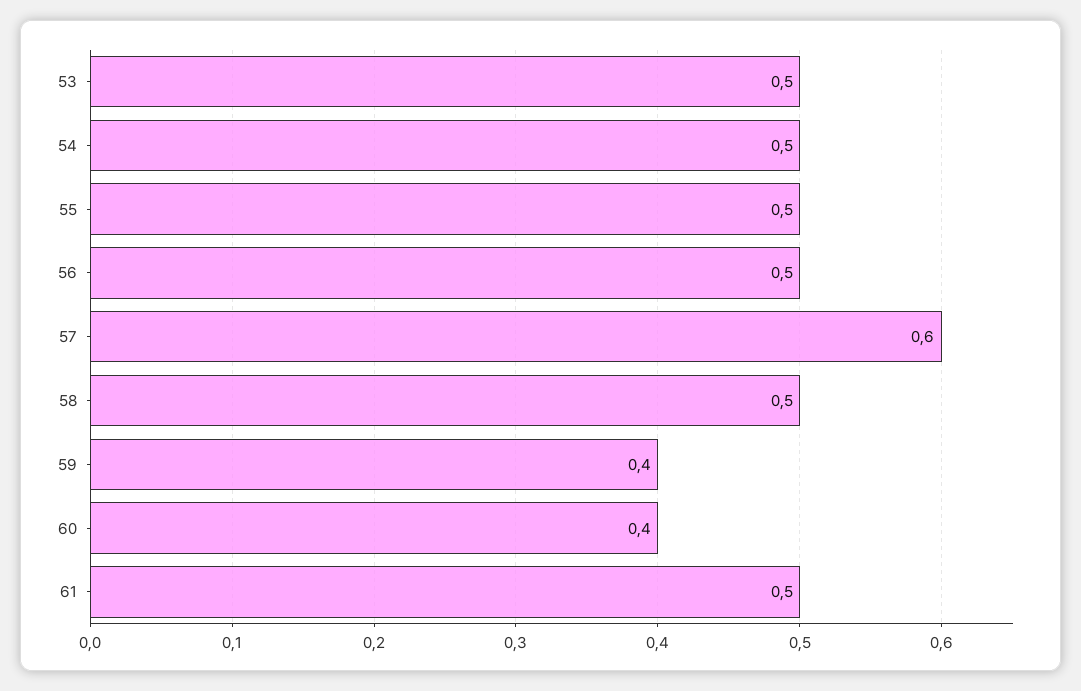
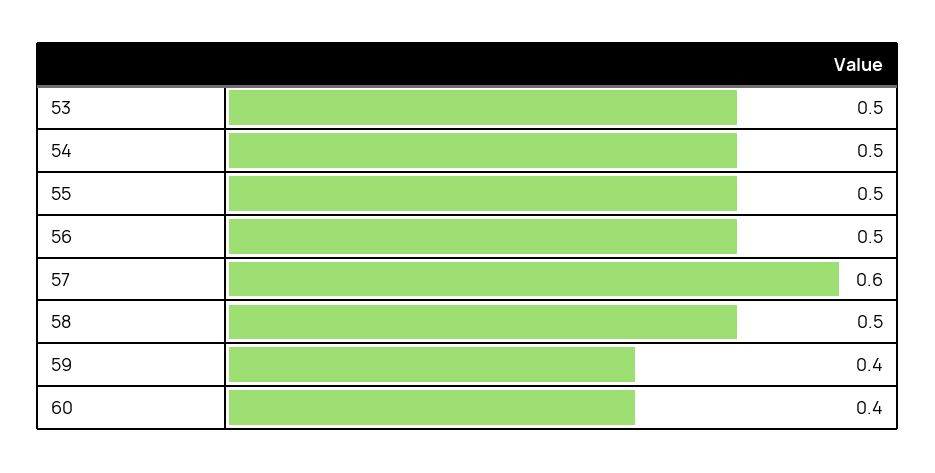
61: 0.5 -> none

